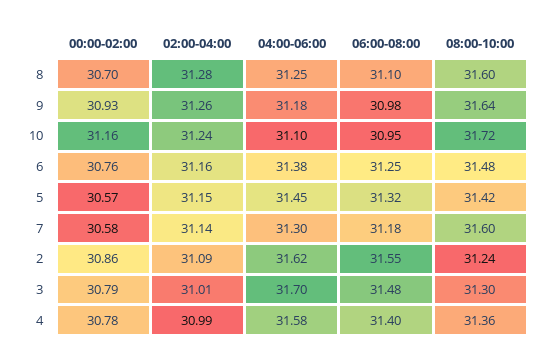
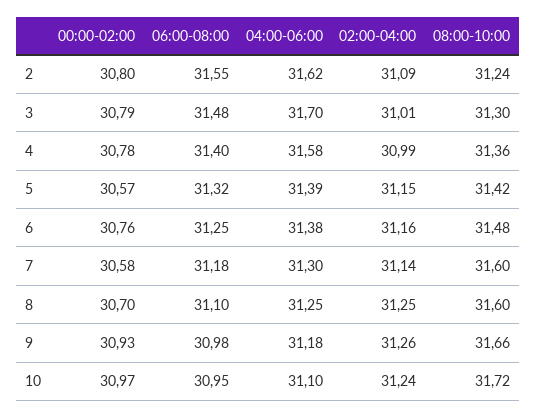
02:00-04:00, 8: 31.28 -> 31.25
08:00-10:00, 9: 31.64 -> 31.66
00:00-02:00, 10: 31.16 -> 30.97
04:00-06:00, 5: 31.45 -> 31.39
00:00-02:00, 2: 30.86 -> 30.8

